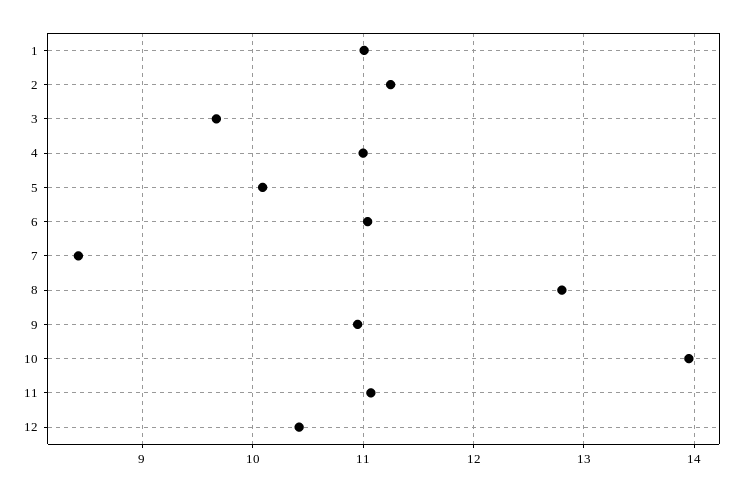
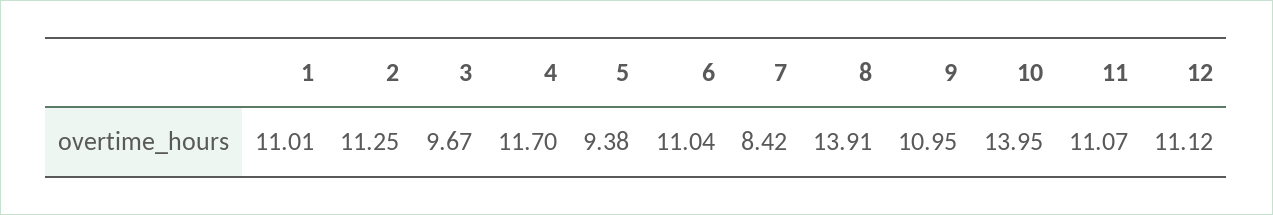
4: 11 -> 11.7
5: 10.1 -> 9.38
8: 12.8 -> 13.91
12: 10.4 -> 11.12

